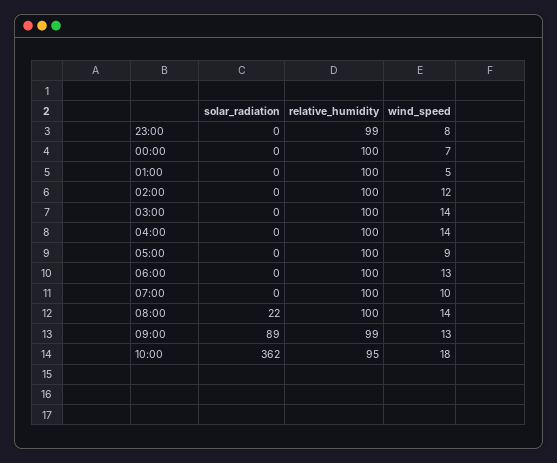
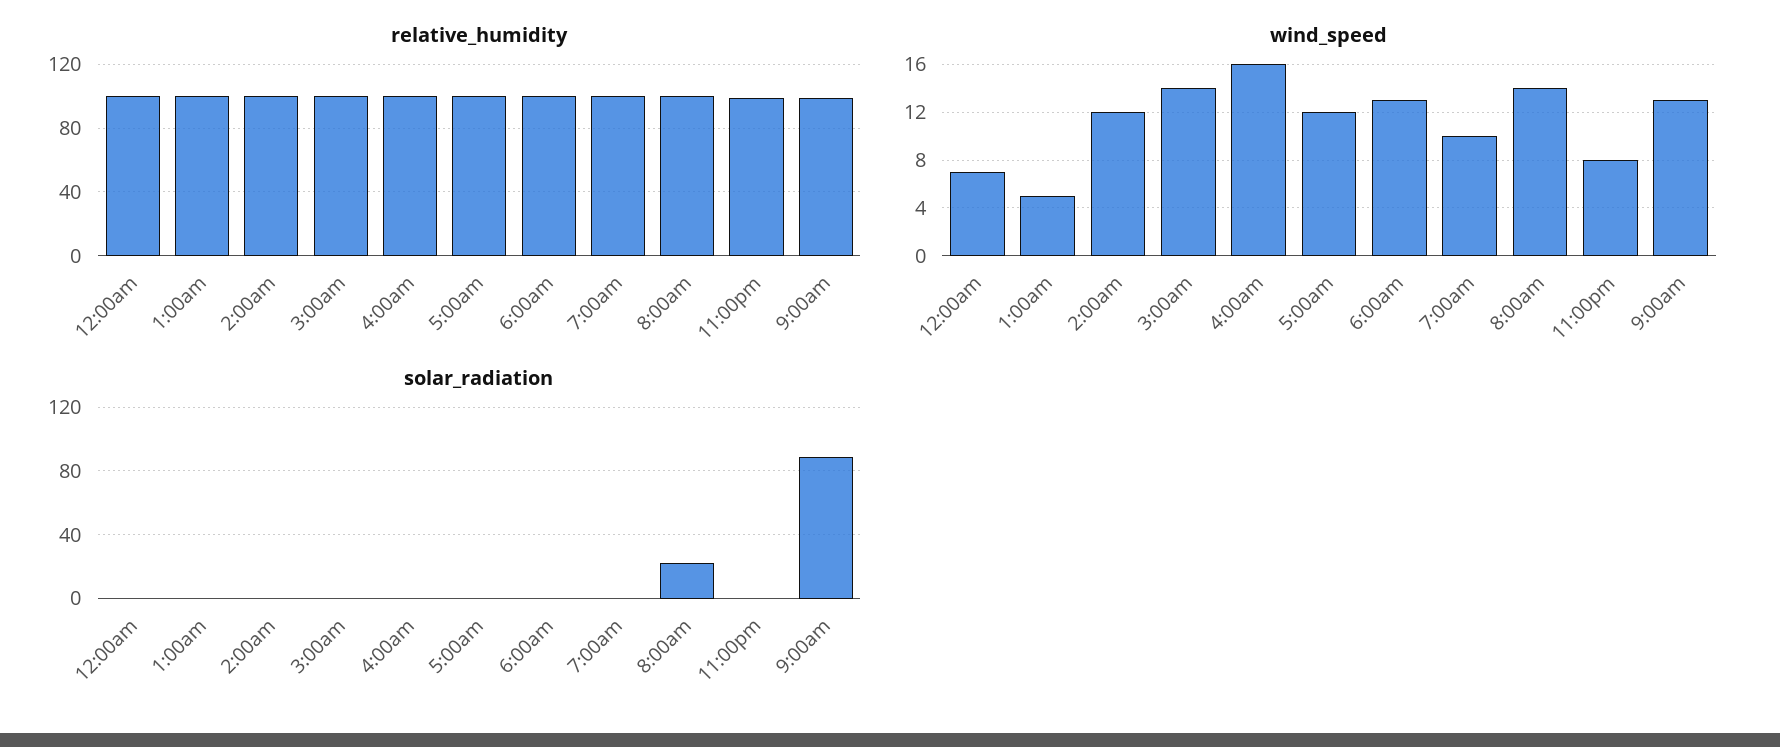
wind_speed, 04:00: 14 -> 16
wind_speed, 05:00: 9 -> 12
solar_radiation, 10:00: 362 -> none
relative_humidity, 10:00: 95 -> none
wind_speed, 10:00: 18 -> none

